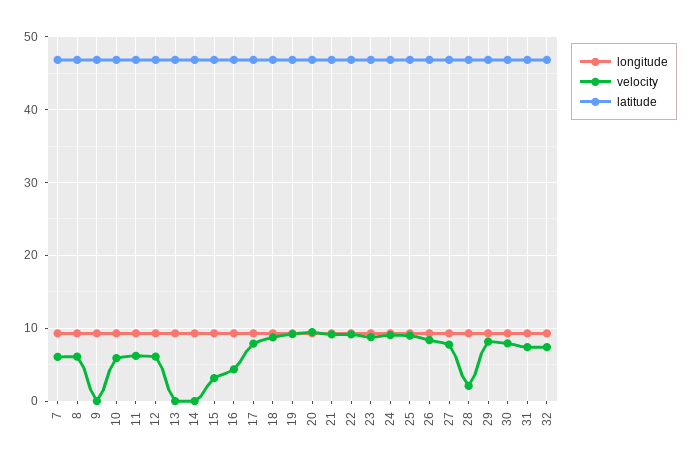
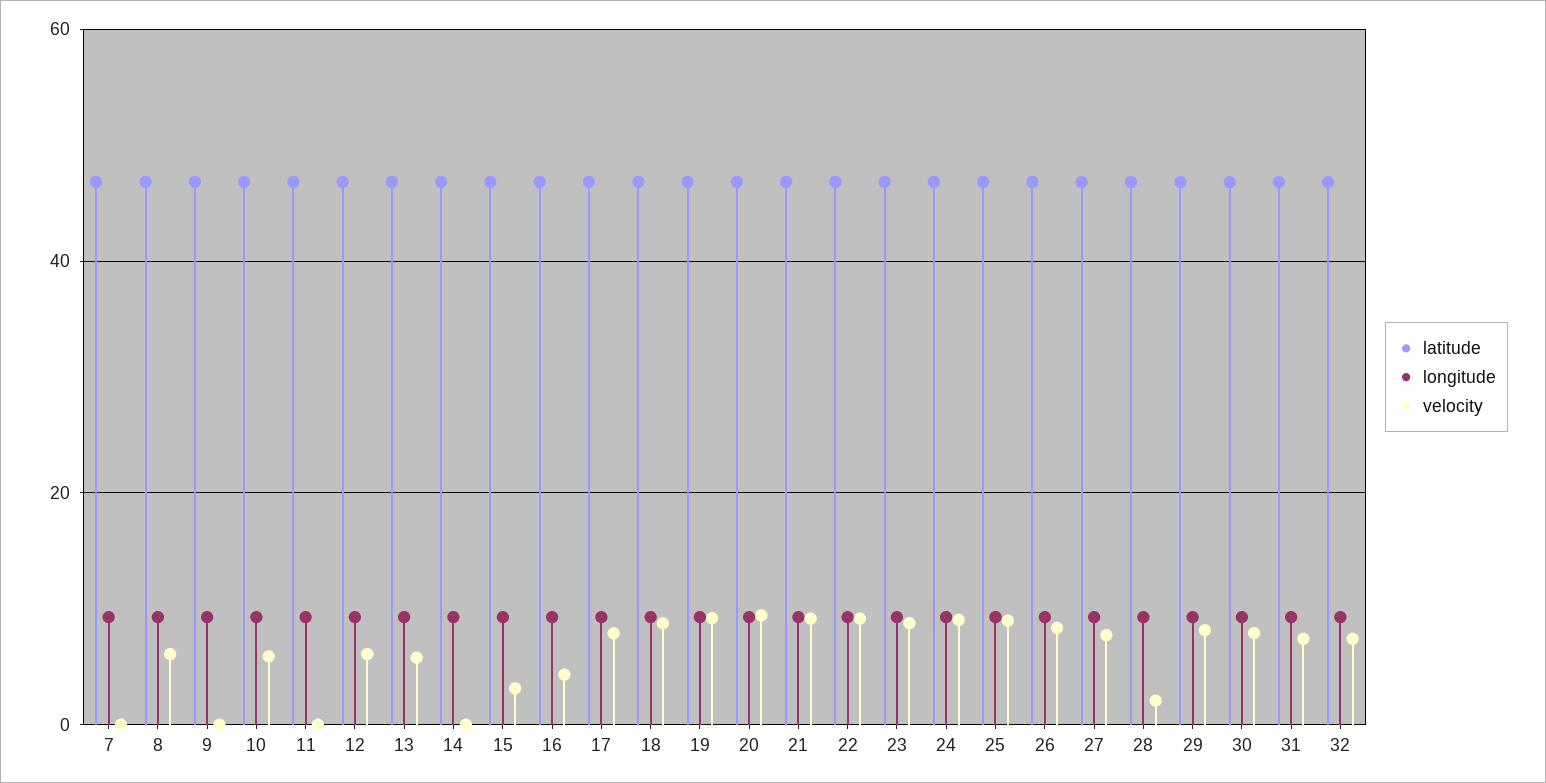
velocity, 7: 6 -> 0
velocity, 11: 6 -> 0
velocity, 13: 0 -> 6

